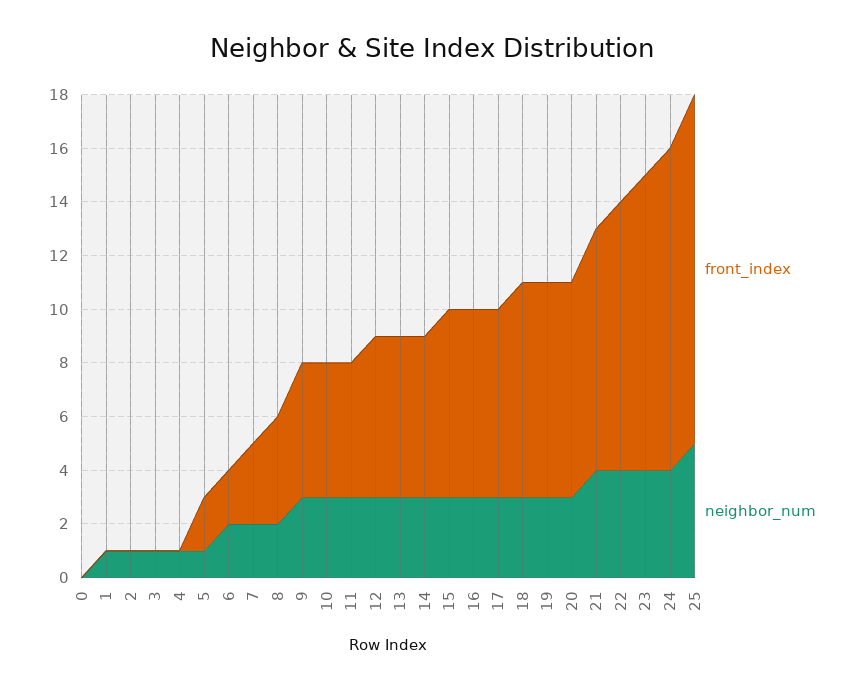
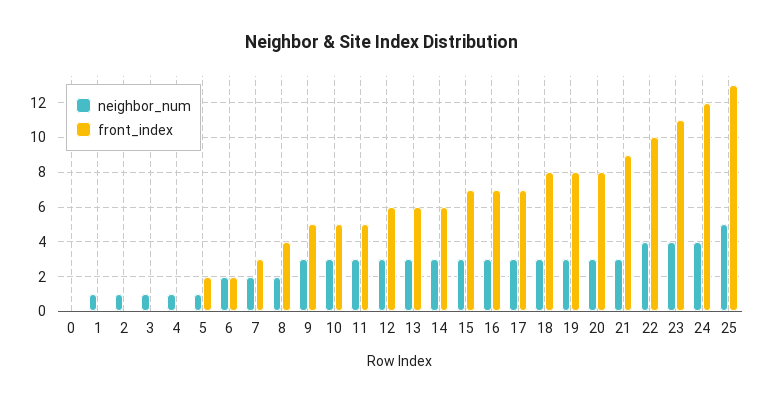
neighbor_num, 21: 4 -> 3

